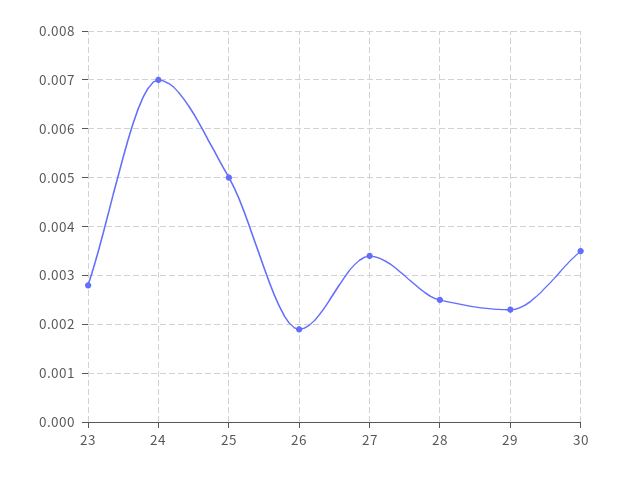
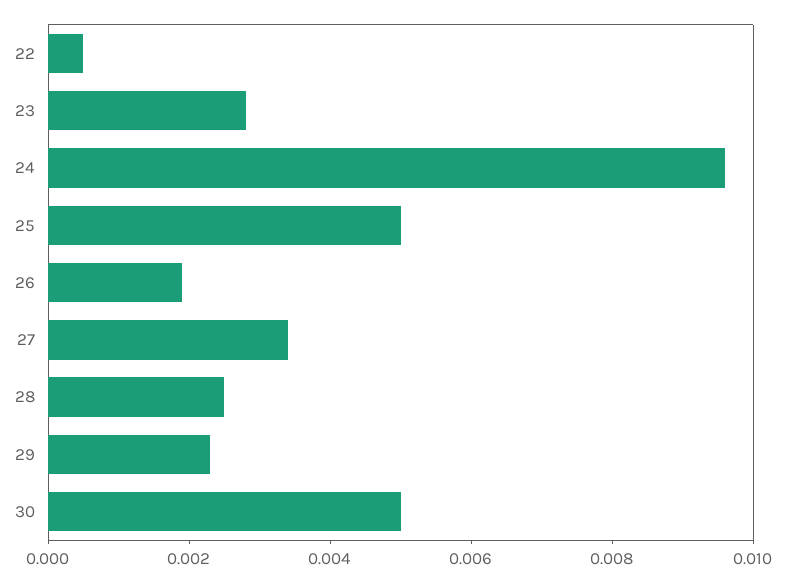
24: 0.007 -> 0.0095
30: 0.0035 -> 0.005
22: none -> 0.0005

